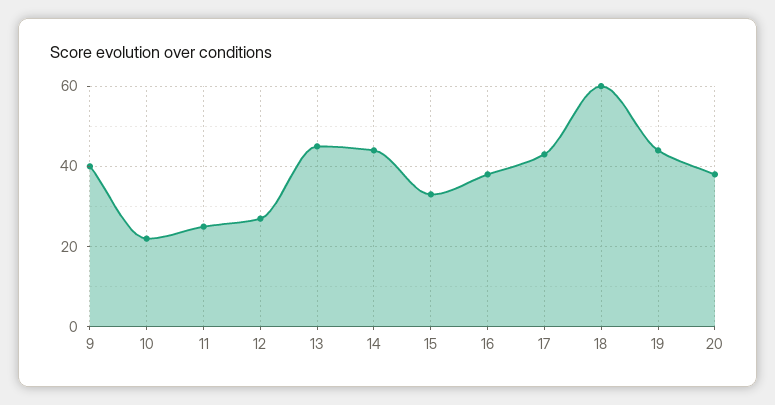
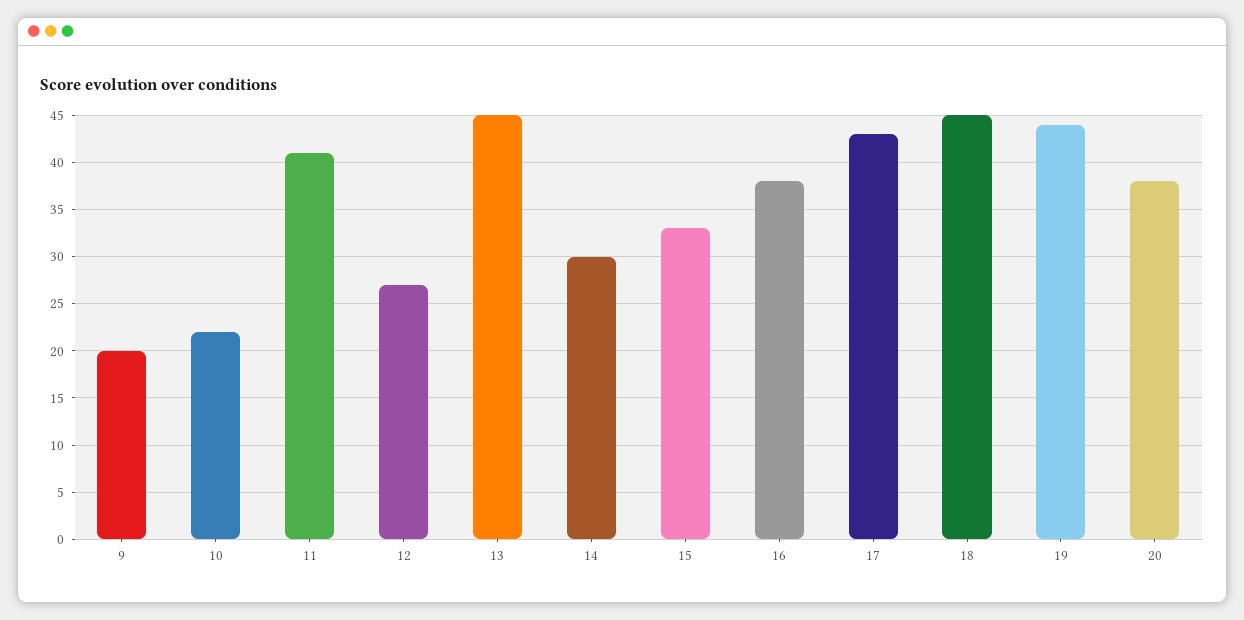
9: 40 -> 20
11: 25 -> 41
14: 45 -> 30
18: 60 -> 45

